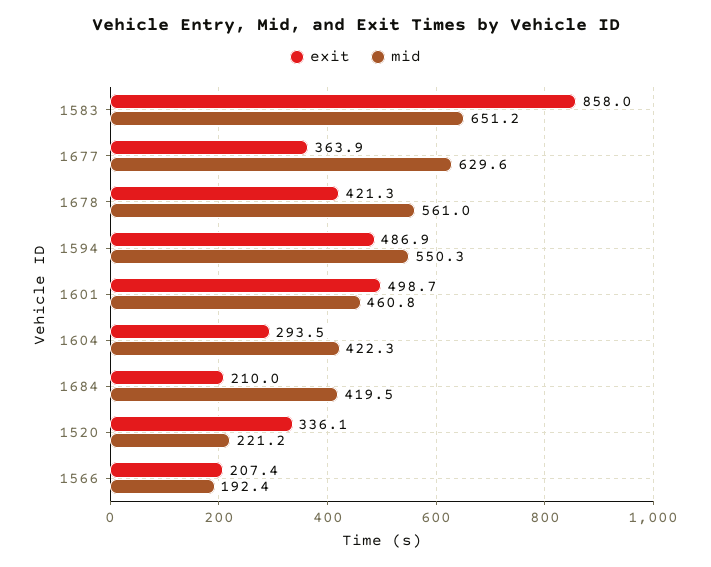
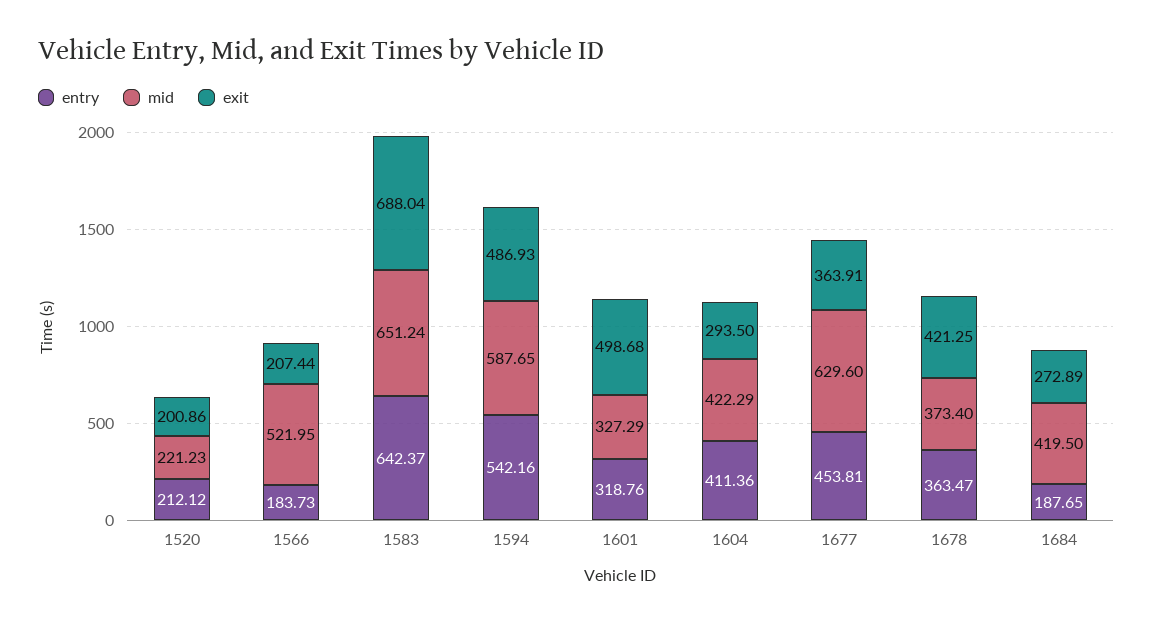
exit, 1583: 858 -> 688.04
mid, 1678: 561 -> 373.4
mid, 1594: 550.3 -> 587.65
mid, 1601: 460.8 -> 327.29
exit, 1684: 210 -> 272.89
exit, 1520: 336.1 -> 200.86
mid, 1566: 192.4 -> 521.95
entry, 1520: none -> 212.12
entry, 1566: none -> 183.73
entry, 1583: none -> 642.37
entry, 1594: none -> 542.16
entry, 1601: none -> 318.76
entry, 1604: none -> 411.36
entry, 1677: none -> 453.81
entry, 1678: none -> 363.47
entry, 1684: none -> 187.65

